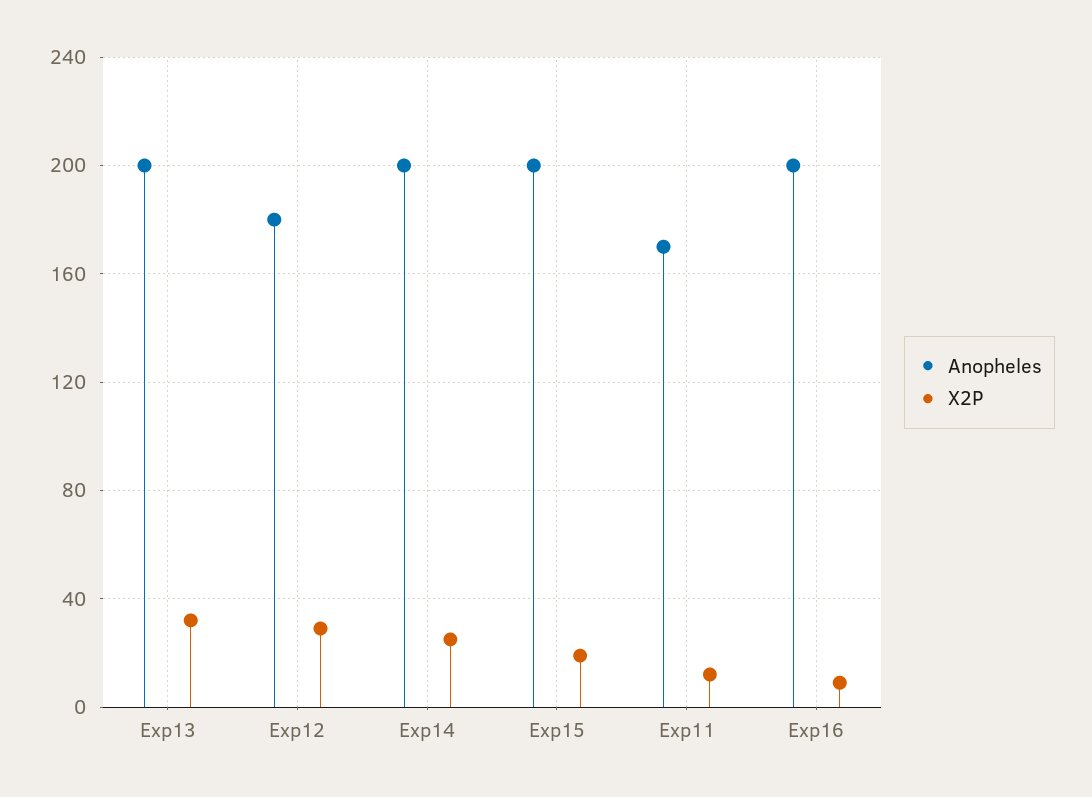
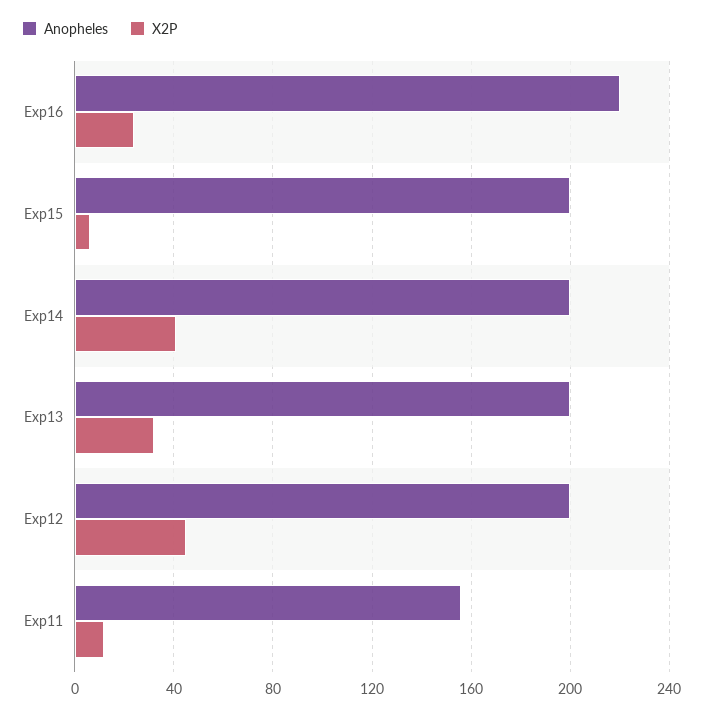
Anopheles, Exp12: 180 -> 200
X2P, Exp12: 30 -> 45
X2P, Exp14: 25 -> 40
X2P, Exp15: 20 -> 5
Anopheles, Exp11: 170 -> 155
Anopheles, Exp16: 200 -> 220
X2P, Exp16: 10 -> 25

